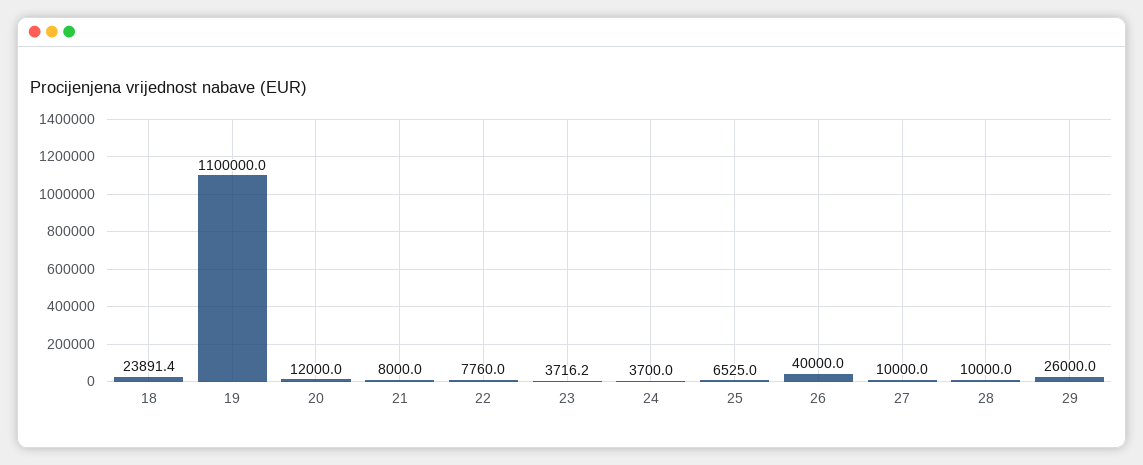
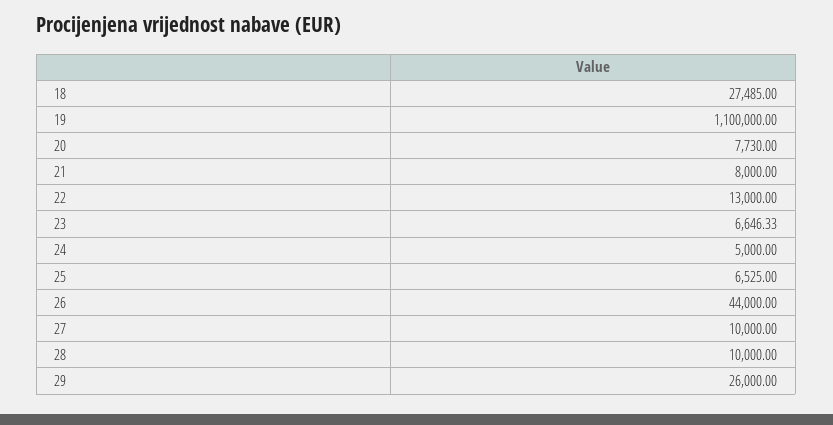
18: 23891.4 -> 27485
20: 12000 -> 7730
22: 7760 -> 13000
23: 3716.2 -> 6646.33
24: 3700 -> 5000
26: 40000 -> 44000

